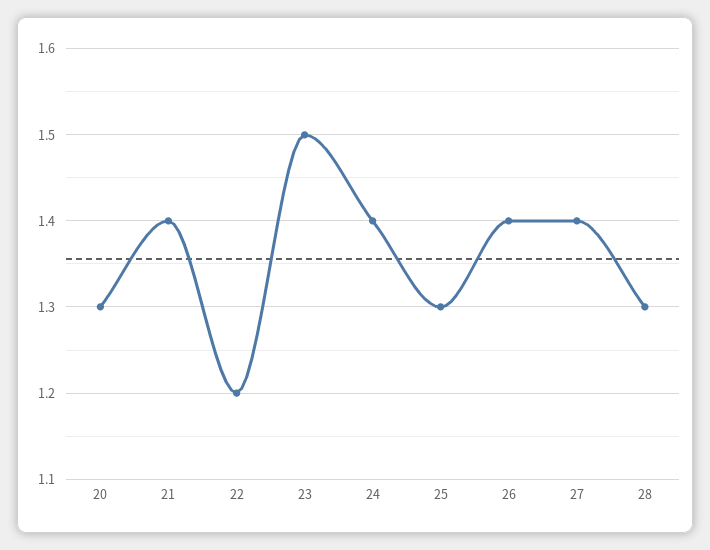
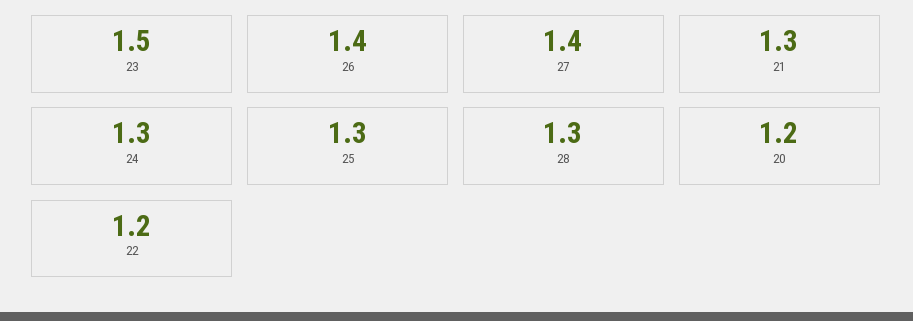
20: 1.3 -> 1.2
21: 1.4 -> 1.3
24: 1.4 -> 1.3

